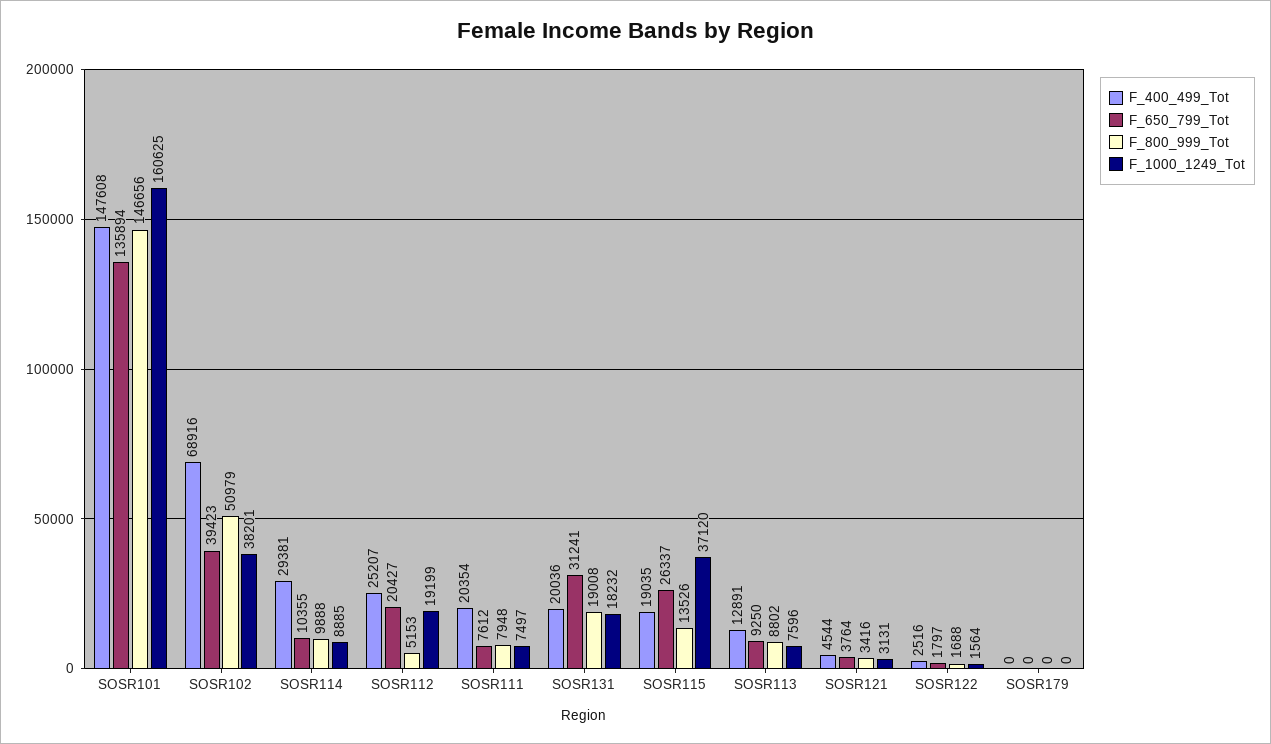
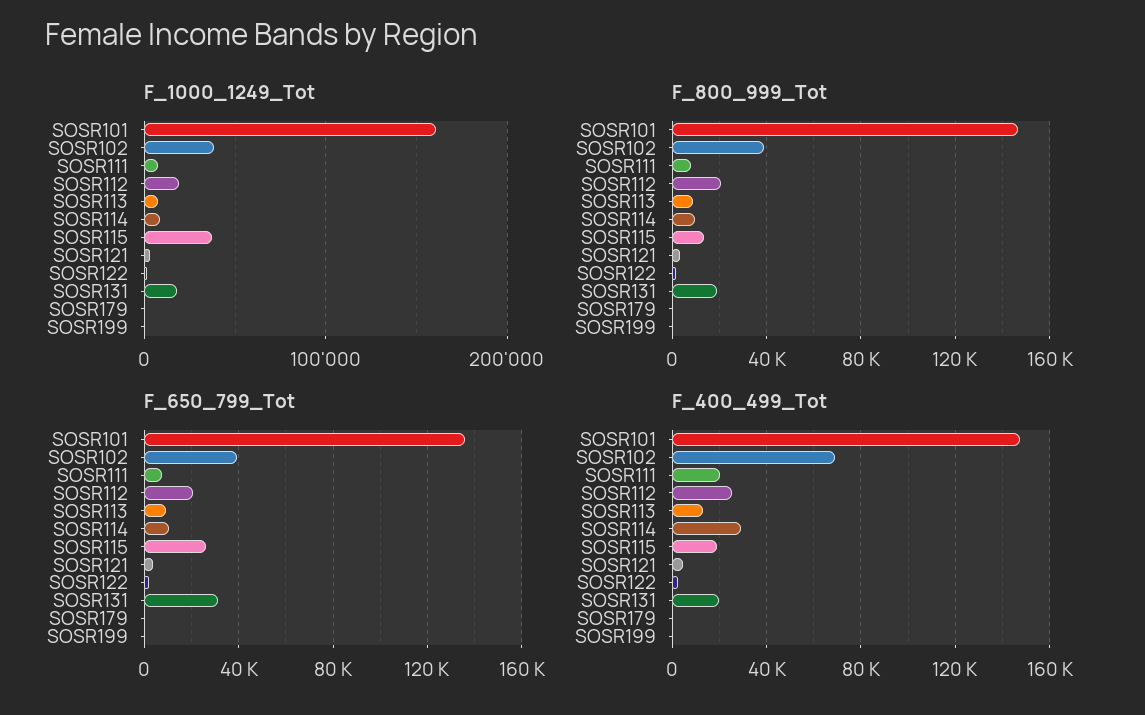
F_800_999_Tot, SOSR102: 50979 -> 40000
F_800_999_Tot, SOSR112: 5153 -> 20000
F_1000_1249_Tot, SOSR199: none -> 0
F_800_999_Tot, SOSR199: none -> 0
F_650_799_Tot, SOSR199: none -> 0
F_400_499_Tot, SOSR199: none -> 0

